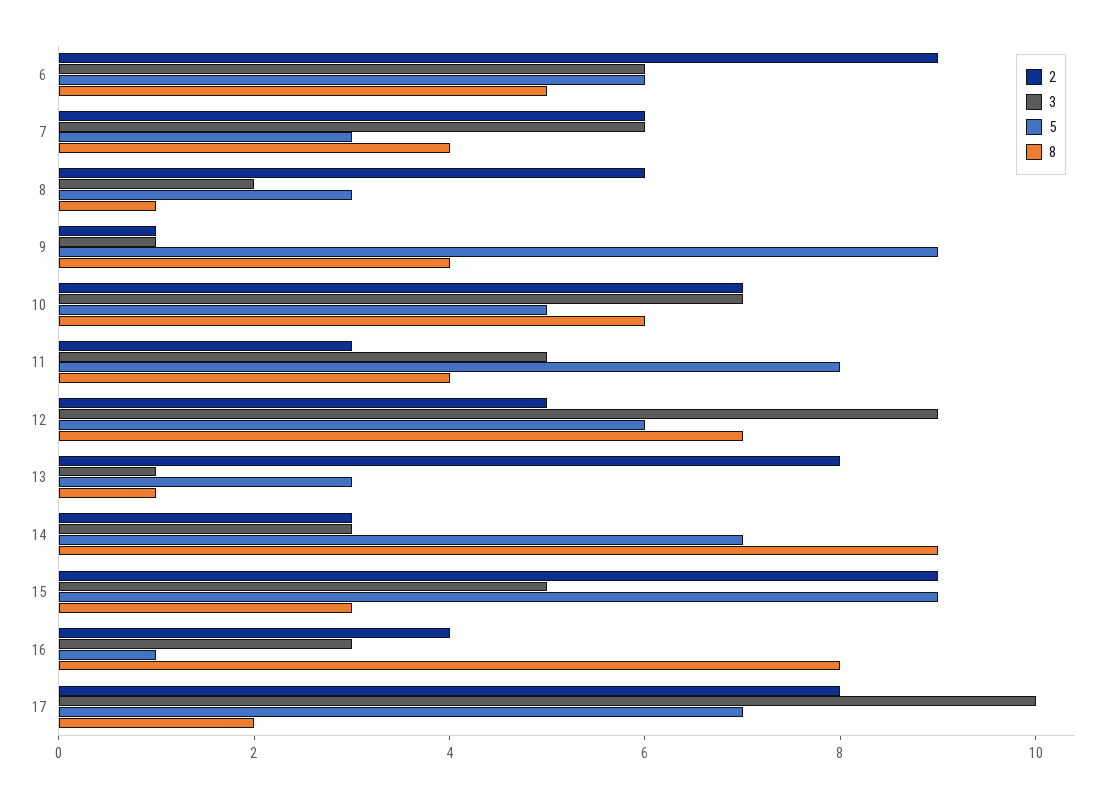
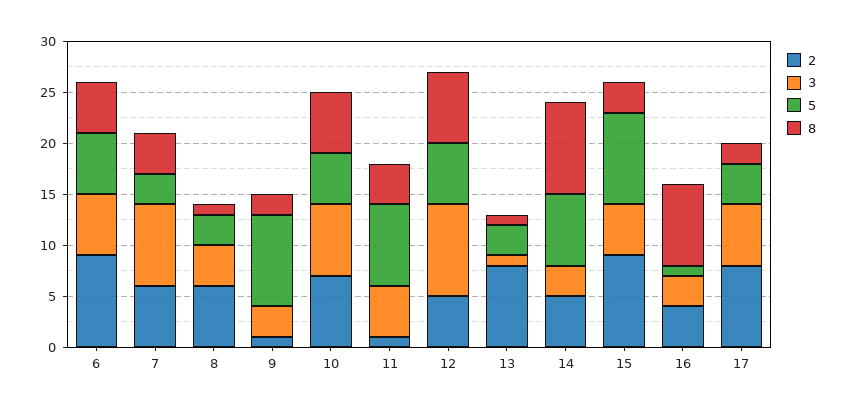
3, 7: 6 -> 8
3, 8: 2 -> 4
3, 9: 1 -> 3
8, 9: 4 -> 2
2, 11: 3 -> 1
2, 14: 3 -> 5
3, 17: 10 -> 6
5, 17: 7 -> 4

